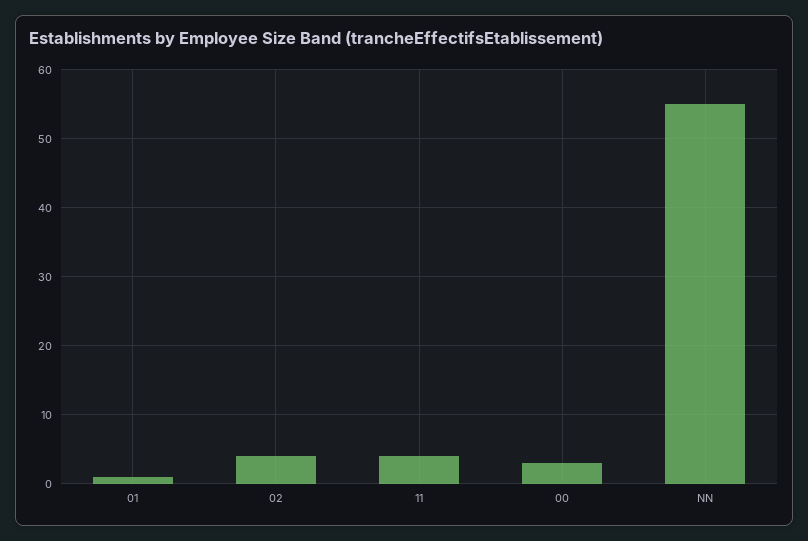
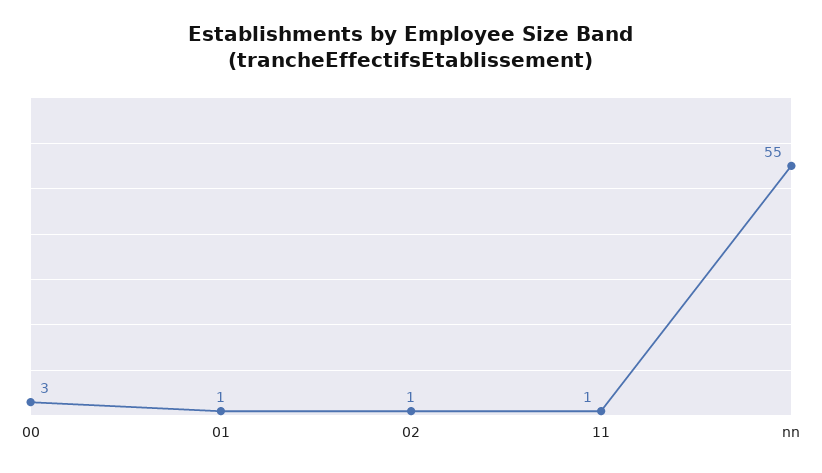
02: 4 -> 1
11: 4 -> 1

